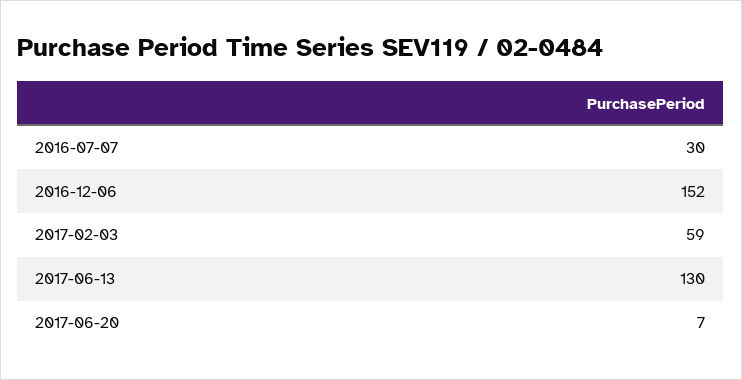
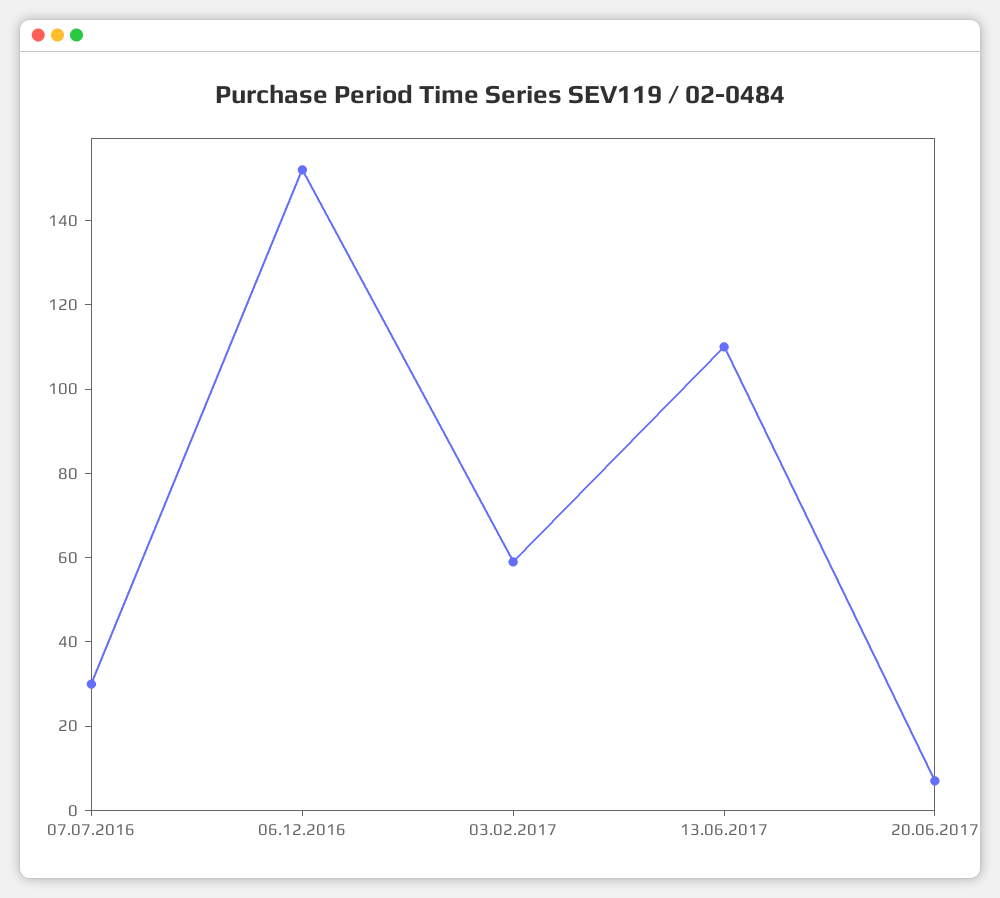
2017-06-13: 130 -> 110

